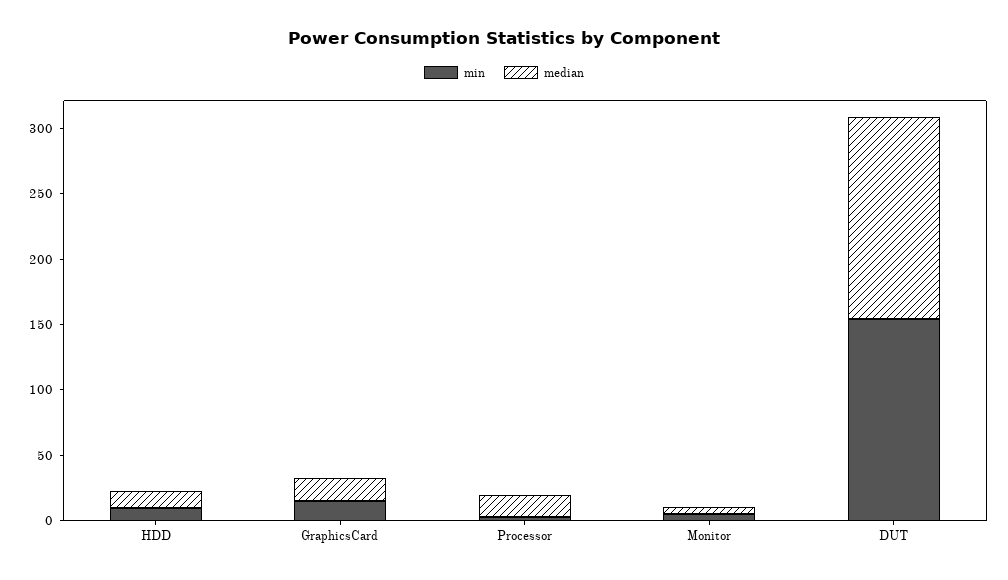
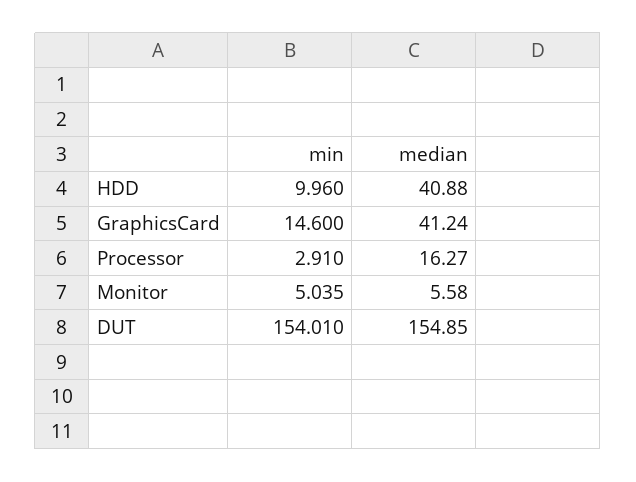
median, HDD: 10 -> 40.88
median, GraphicsCard: 20 -> 41.24

